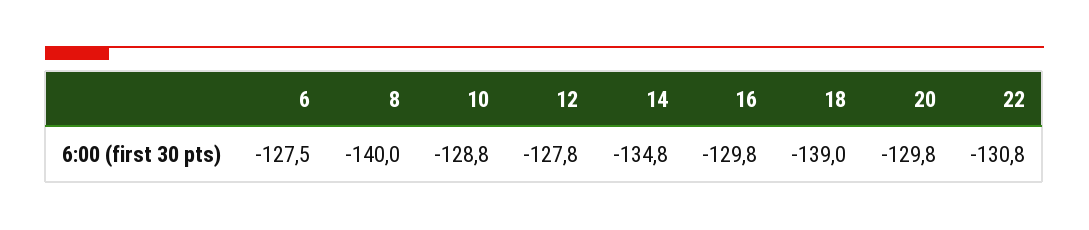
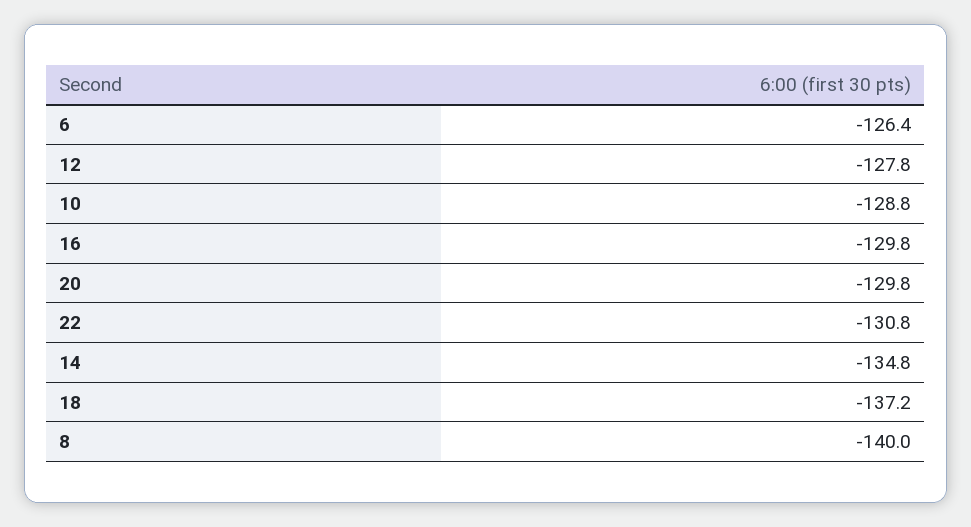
6: -127.5 -> -126.4
18: -139 -> -137.2

